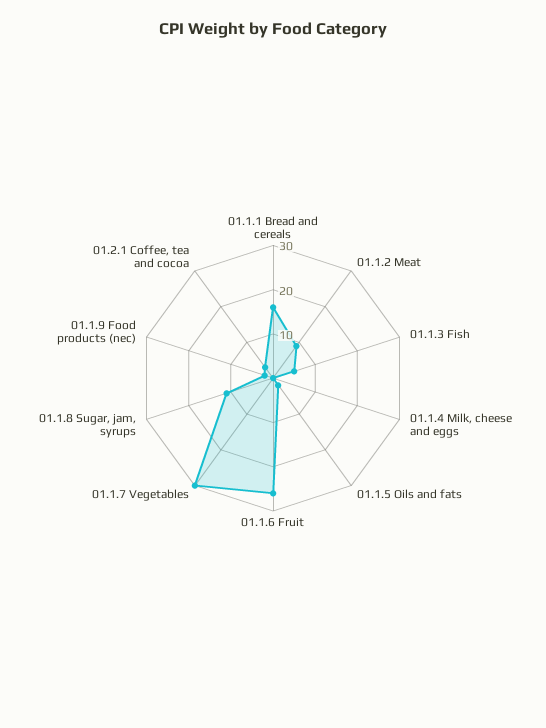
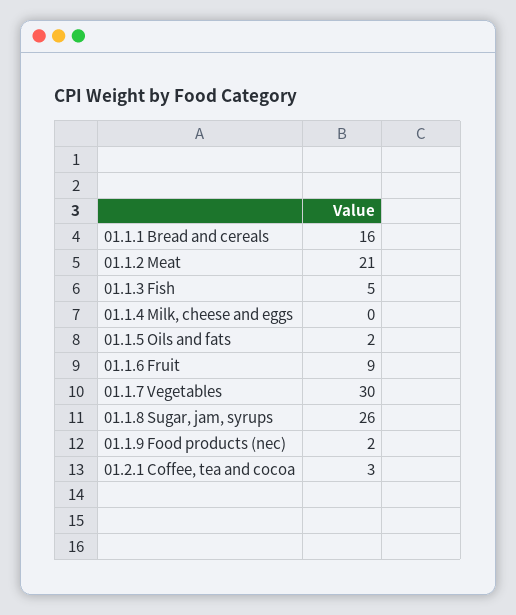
01.1.2 Meat: 10 -> 21
01.1.6 Fruit: 25 -> 9
01.1.8 Sugar, jam, syrups: 10 -> 26

